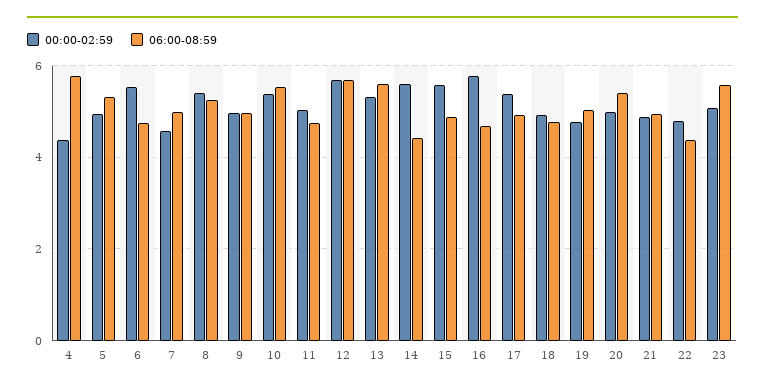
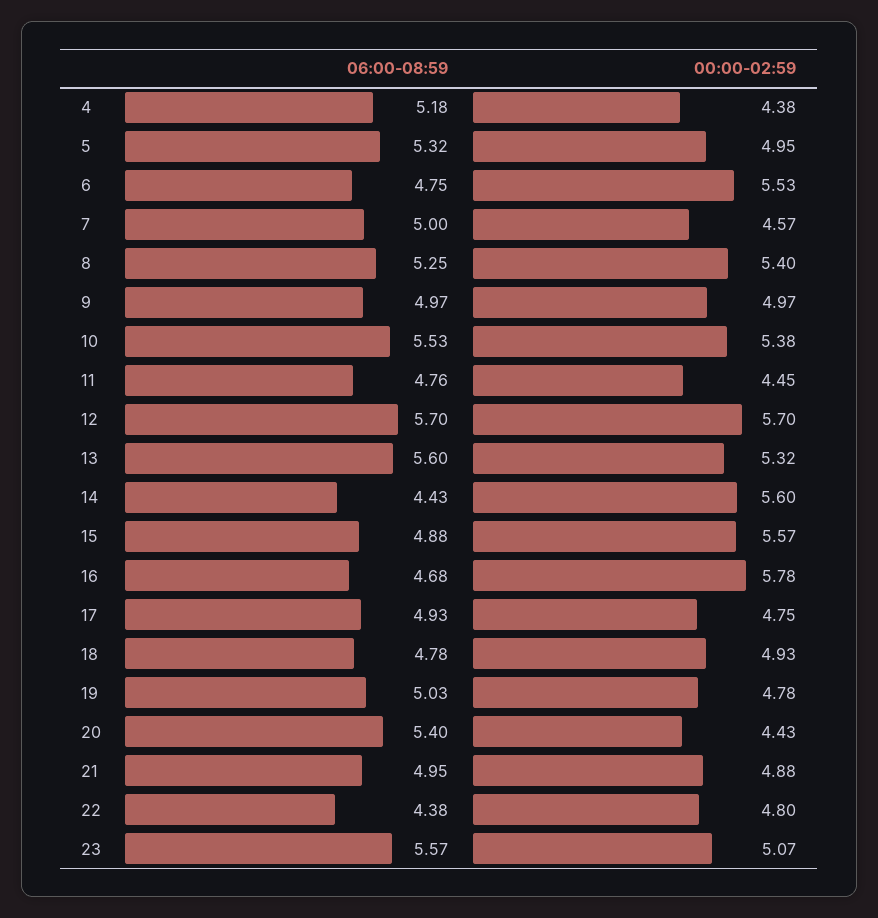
06:00-08:59, 4: 5.8 -> 5.18
00:00-02:59, 11: 5 -> 4.45
00:00-02:59, 17: 5.4 -> 4.75
00:00-02:59, 20: 5 -> 4.43

